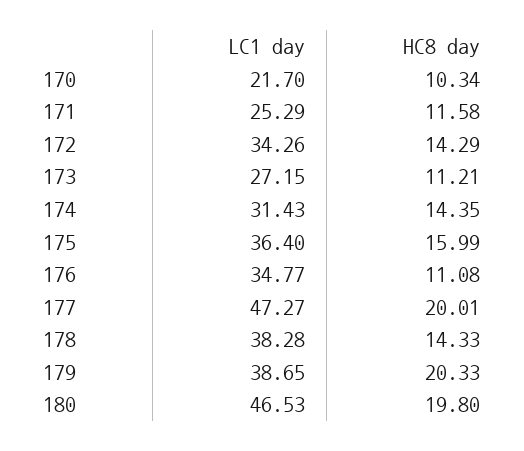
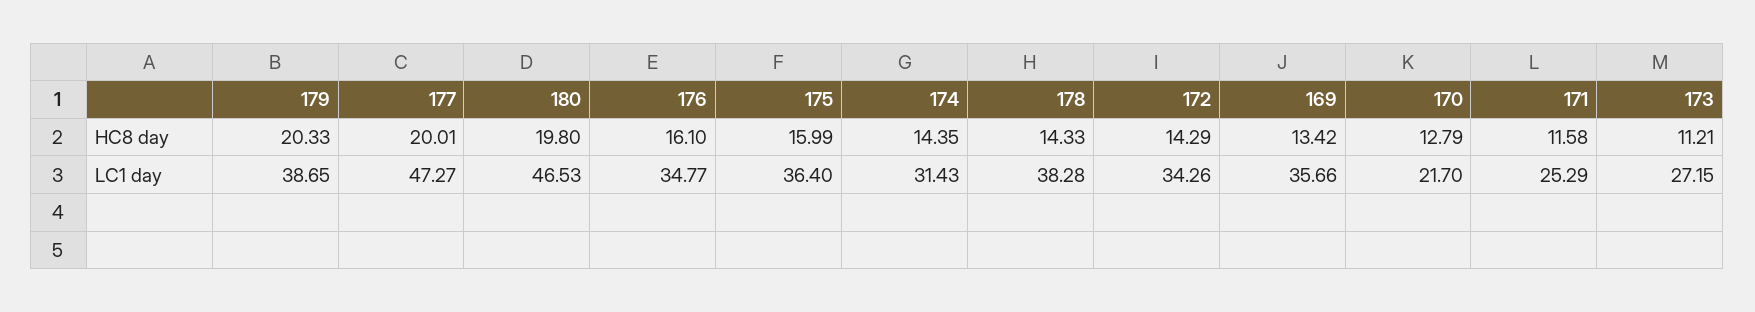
HC8 day, 170: 10.34 -> 12.79
HC8 day, 176: 11.08 -> 16.1
HC8 day, 169: none -> 13.42
LC1 day, 169: none -> 35.66

